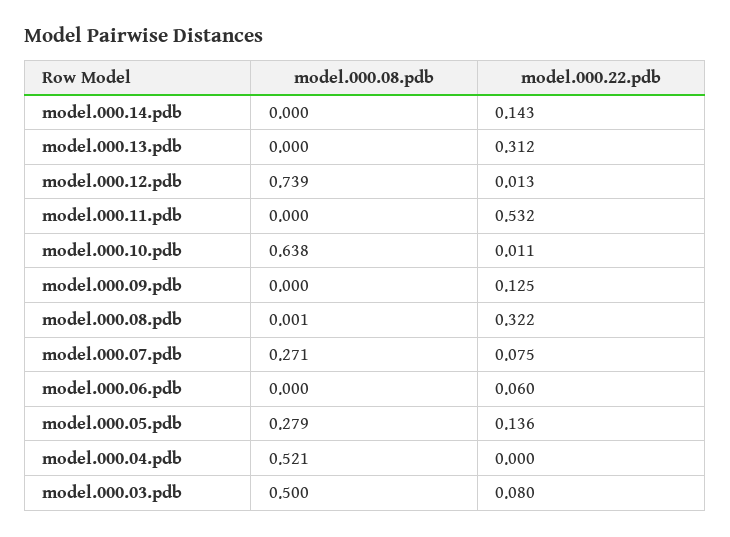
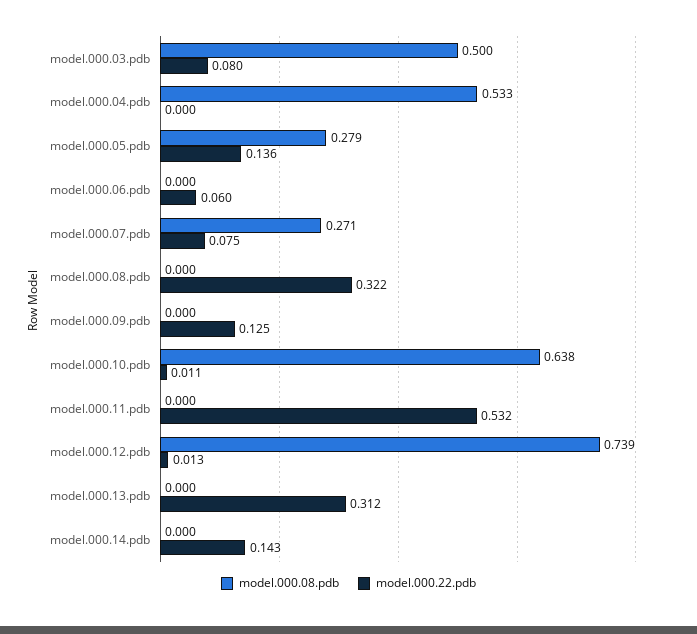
model.000.08.pdb, model.000.08.pdb: 0.001 -> 0
model.000.08.pdb, model.000.04.pdb: 0.521 -> 0.533

